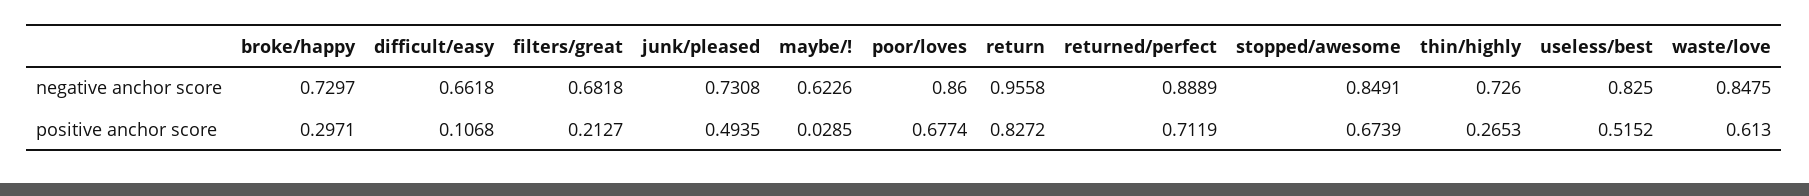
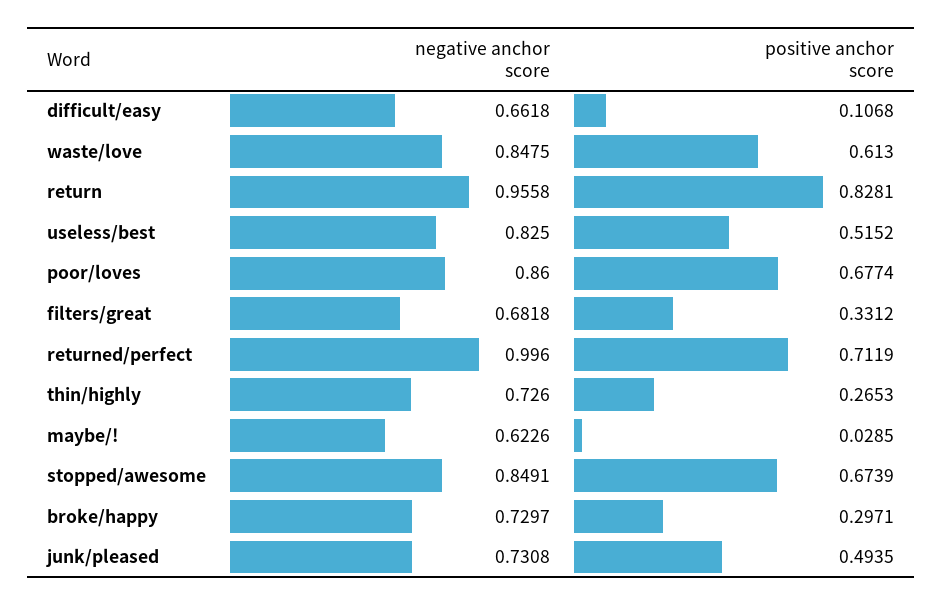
returned/perfect, negative anchor score: 0.8889 -> 0.996
filters/great, positive anchor score: 0.2127 -> 0.3312
return, positive anchor score: 0.8272 -> 0.8281

